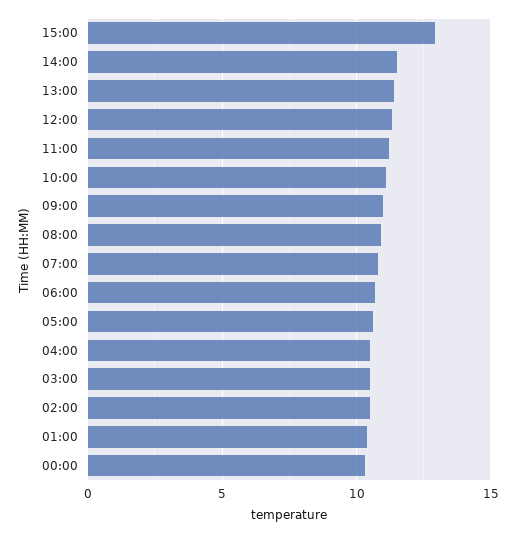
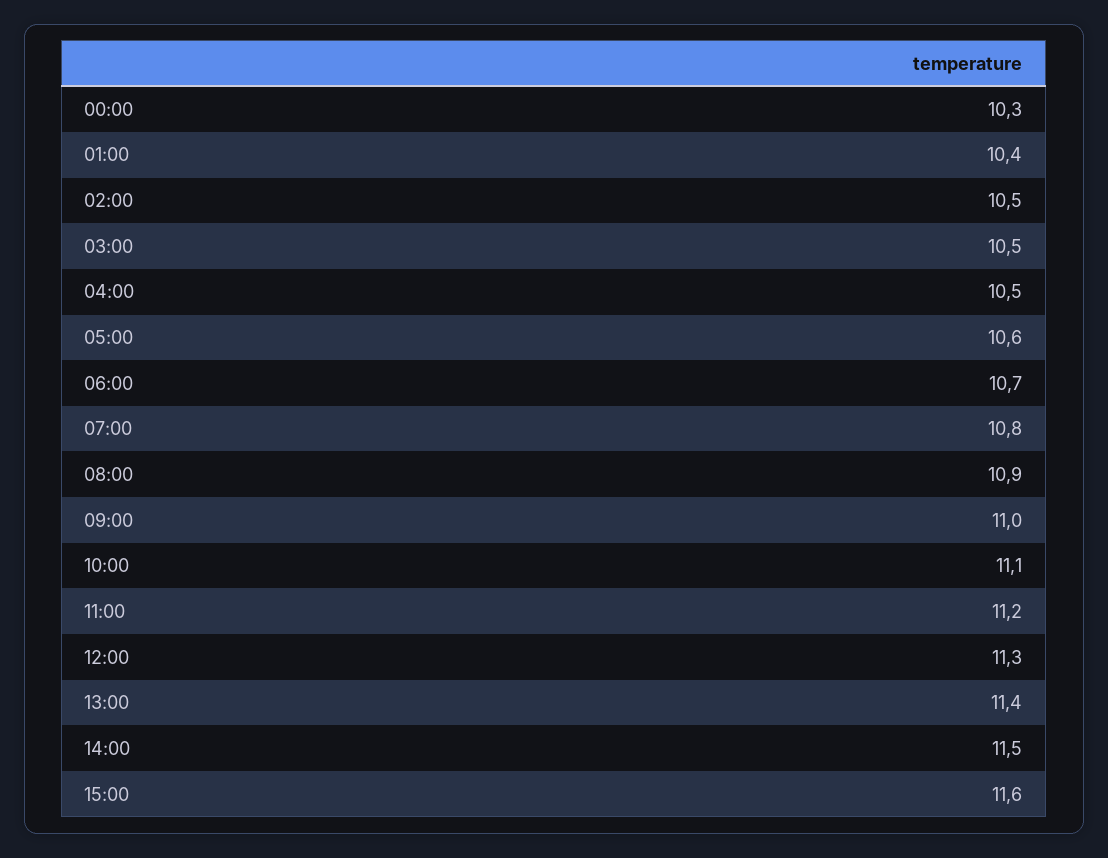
15:00: 13 -> 11.6

